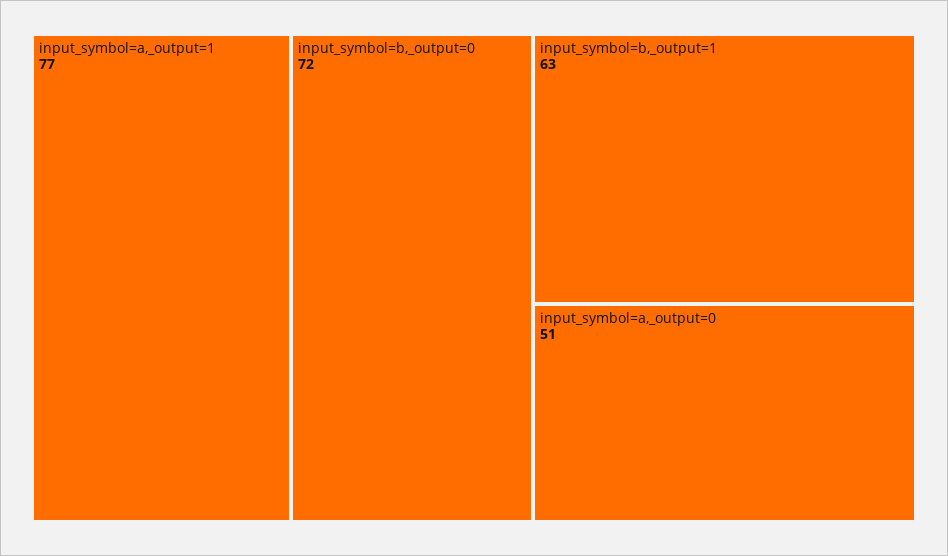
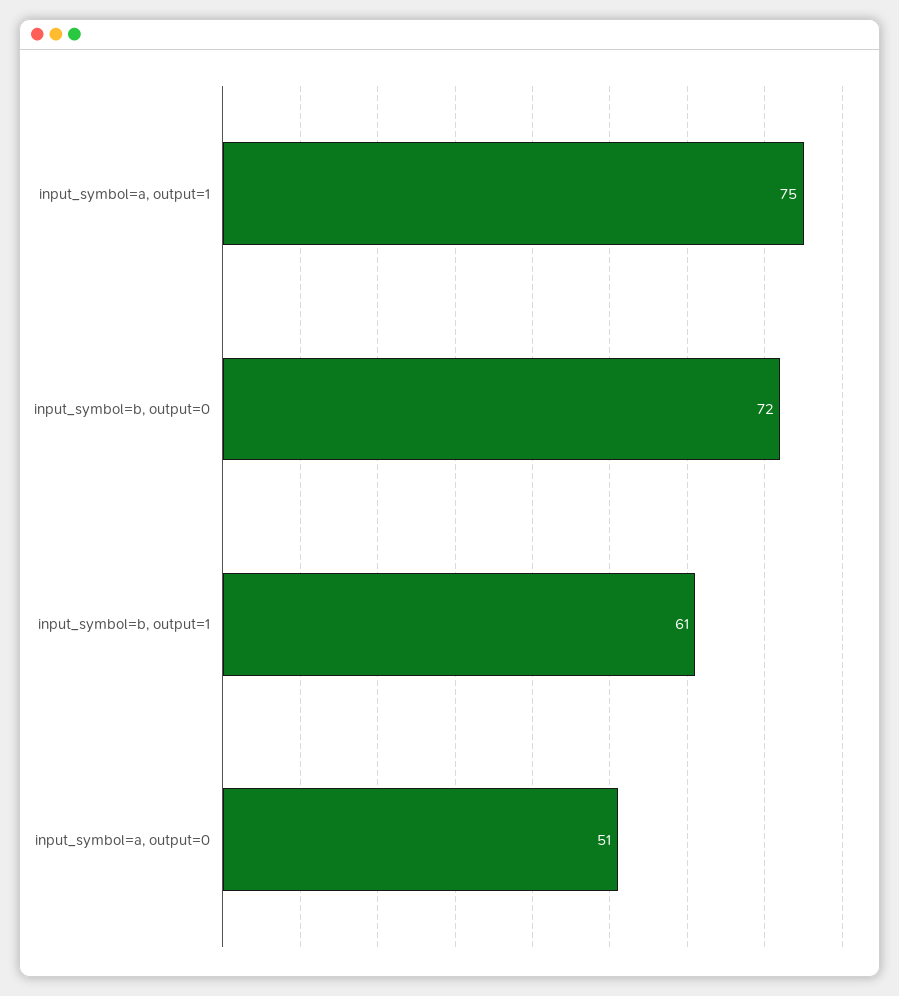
input_symbol=a,_output=1: 77 -> 75
input_symbol=b,_output=1: 63 -> 61

